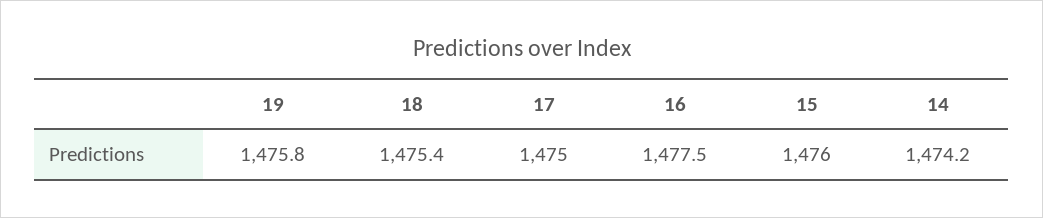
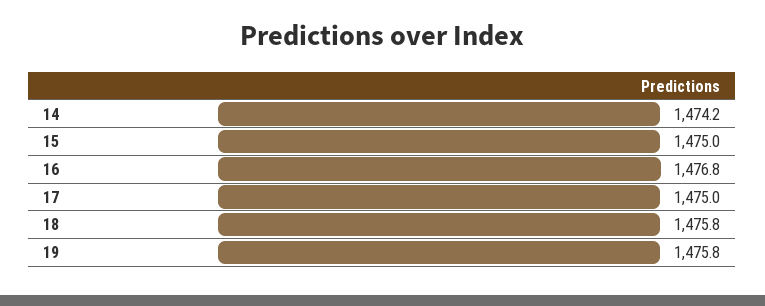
18: 1475.4 -> 1475.8
16: 1477.5 -> 1476.8
15: 1476 -> 1475

